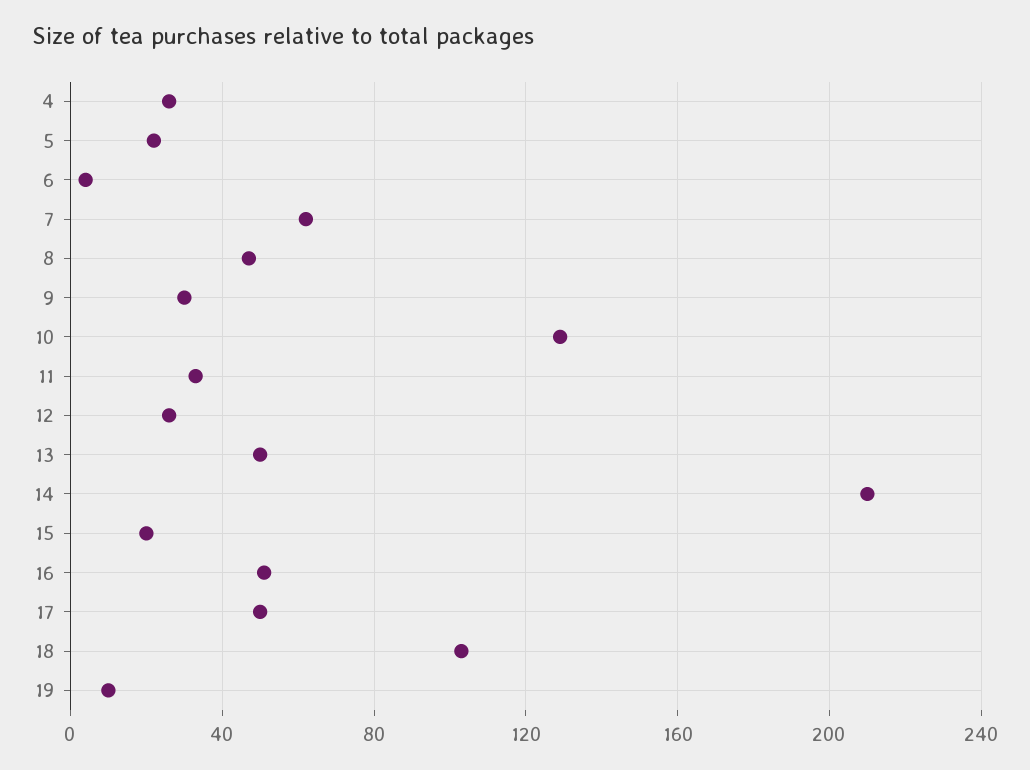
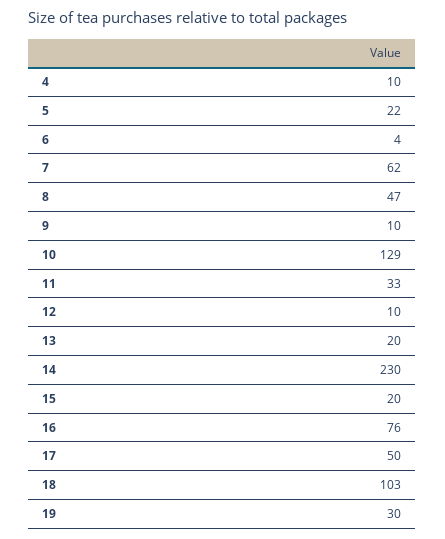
4: 25 -> 10
9: 30 -> 10
12: 25 -> 10
13: 50 -> 20
14: 210 -> 230
16: 50 -> 76
19: 10 -> 30

